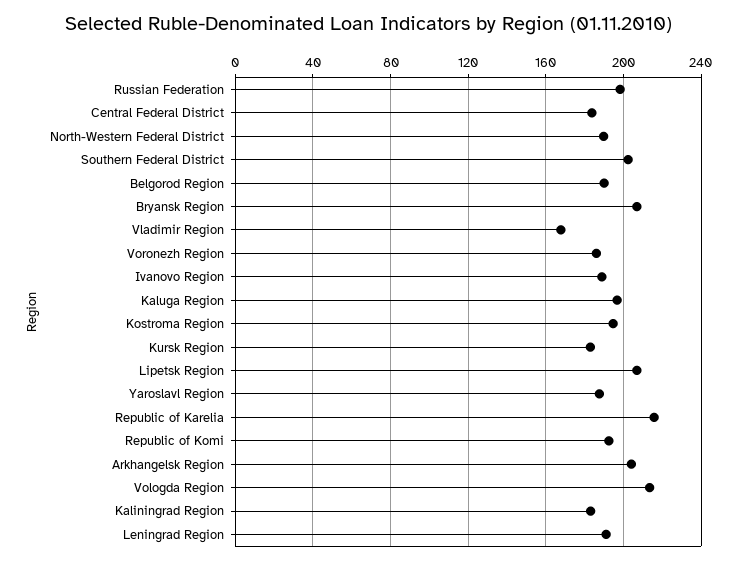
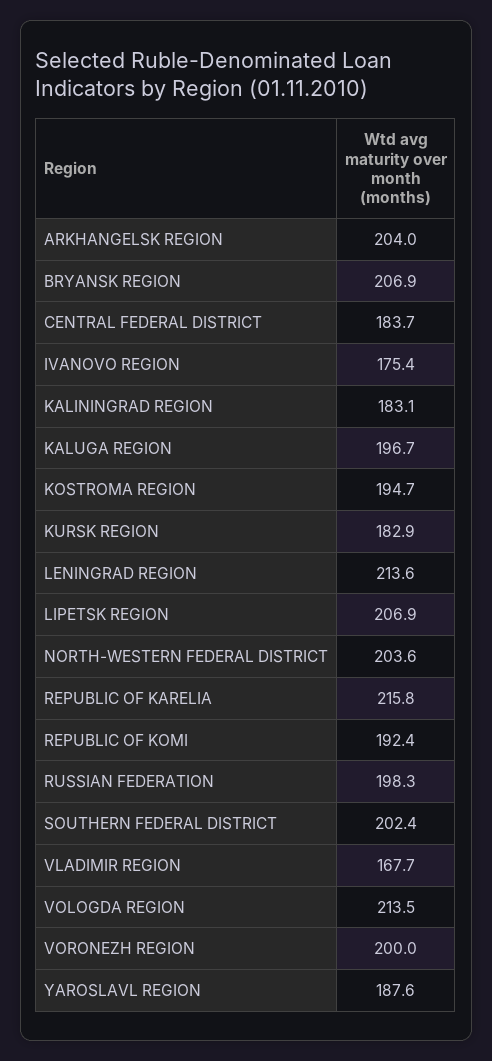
North-Western Federal District: 190 -> 203.6
Belgorod Region: 190 -> none
Voronezh Region: 185 -> 200
Ivanovo Region: 190 -> 175.4
Leningrad Region: 190 -> 213.6

